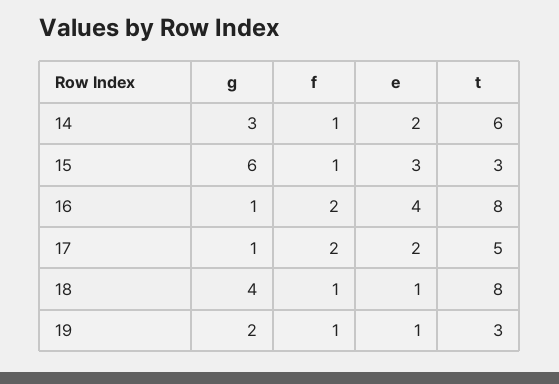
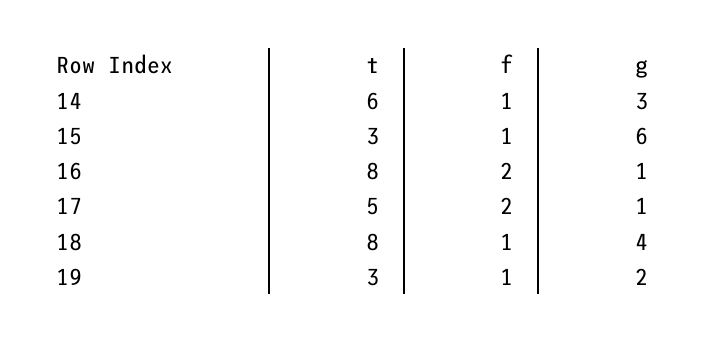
e, 14: 2 -> none
e, 15: 3 -> none
e, 16: 4 -> none
e, 17: 2 -> none
e, 18: 1 -> none
e, 19: 1 -> none

